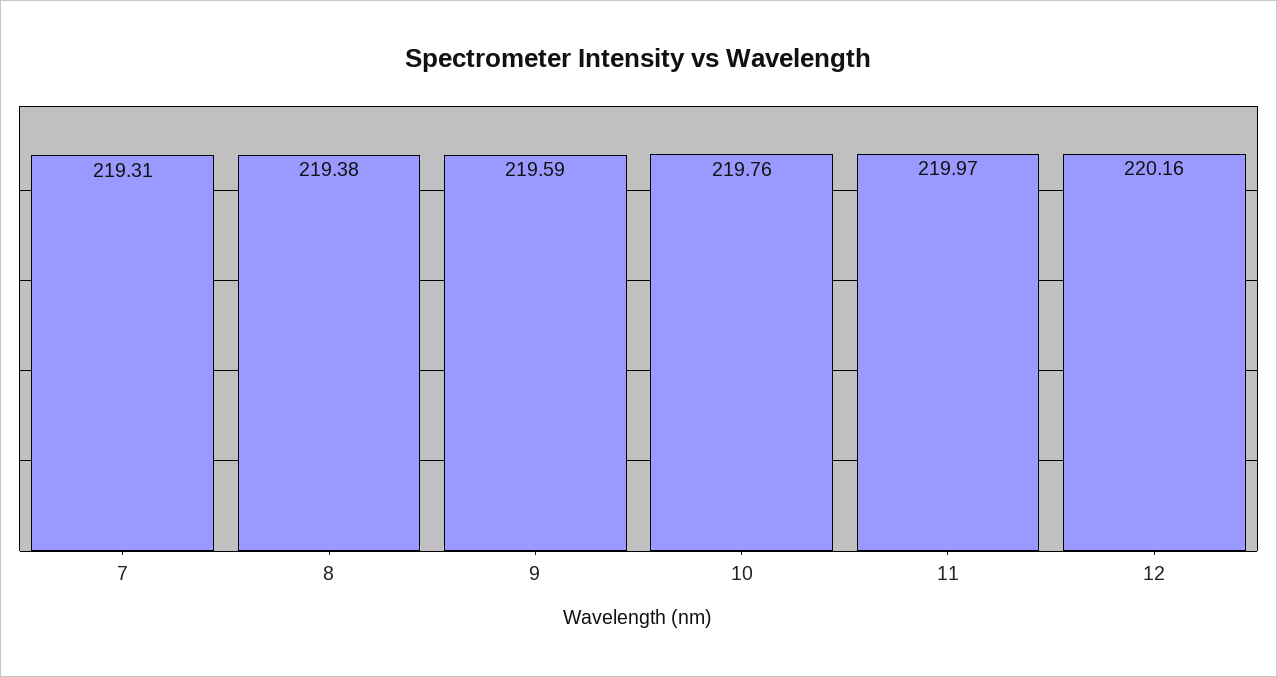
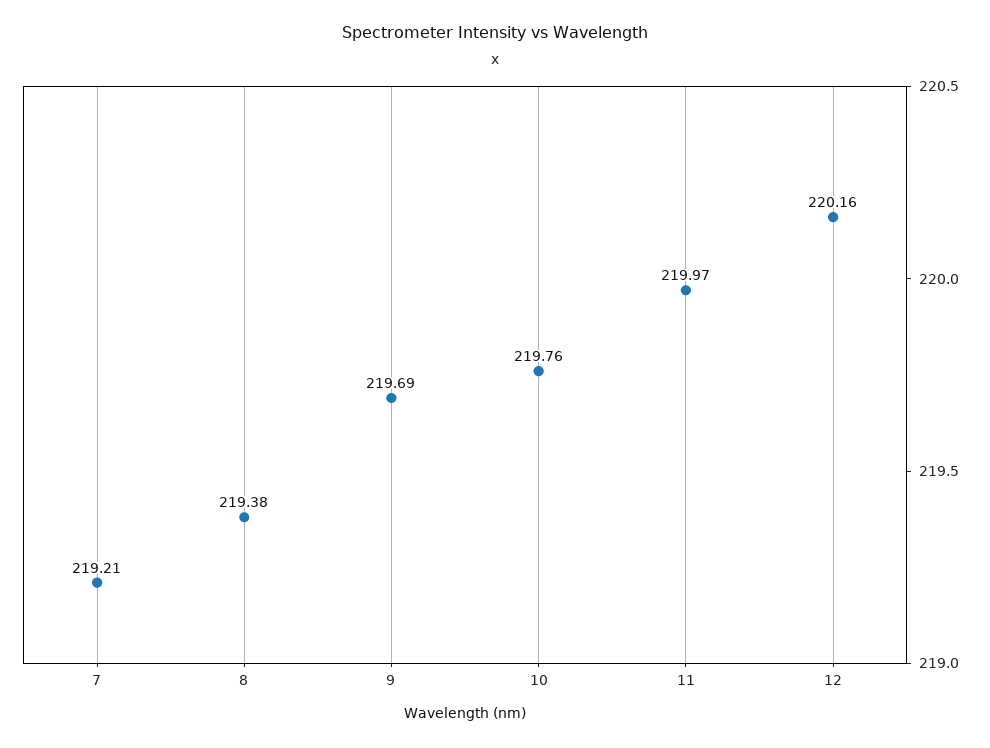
7: 219.31 -> 219.21
9: 219.59 -> 219.69

